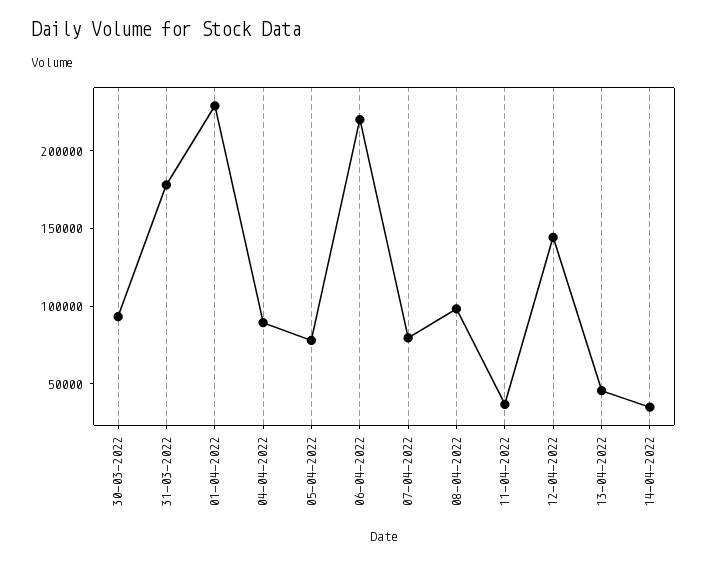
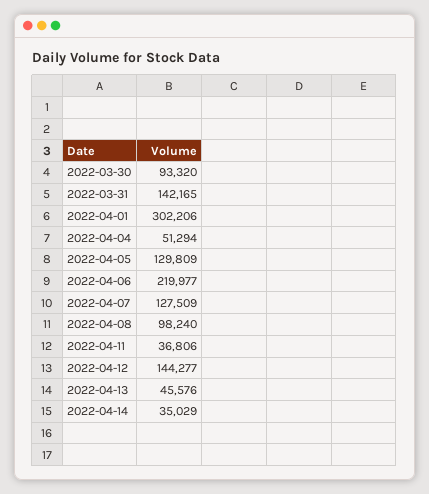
31-03-2022: 180000 -> 142165
01-04-2022: 230000 -> 302206
04-04-2022: 90000 -> 51294
05-04-2022: 80000 -> 129809
07-04-2022: 80000 -> 127509

